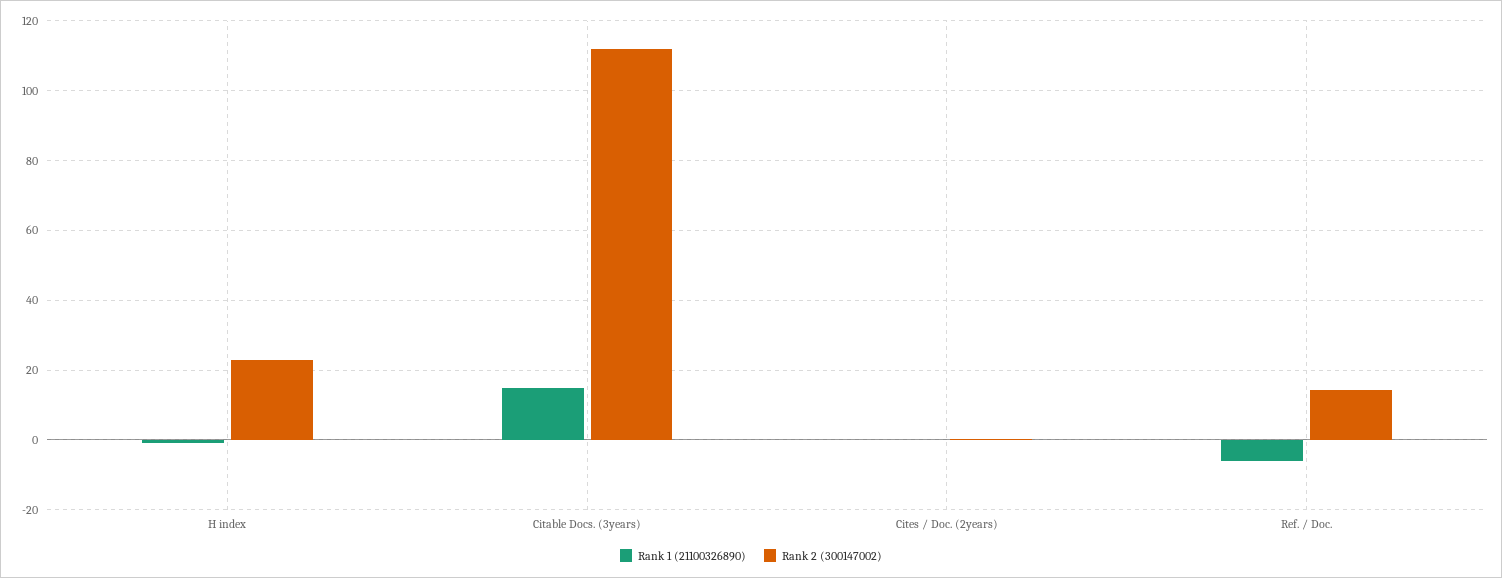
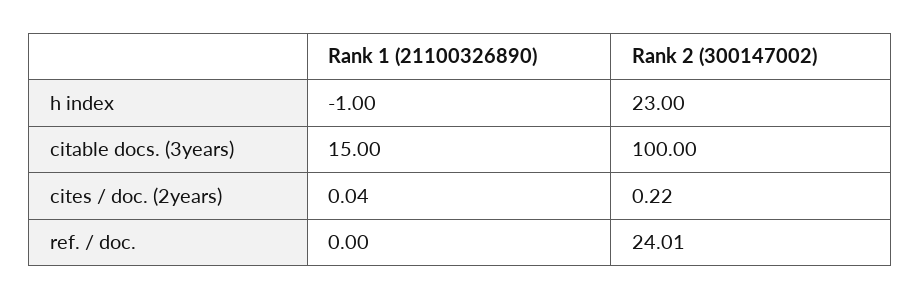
Rank 2 (300147002), Citable Docs. (3years): 112 -> 100
Rank 1 (21100326890), Ref. / Doc.: -6 -> 0
Rank 2 (300147002), Ref. / Doc.: 14 -> 24.01

